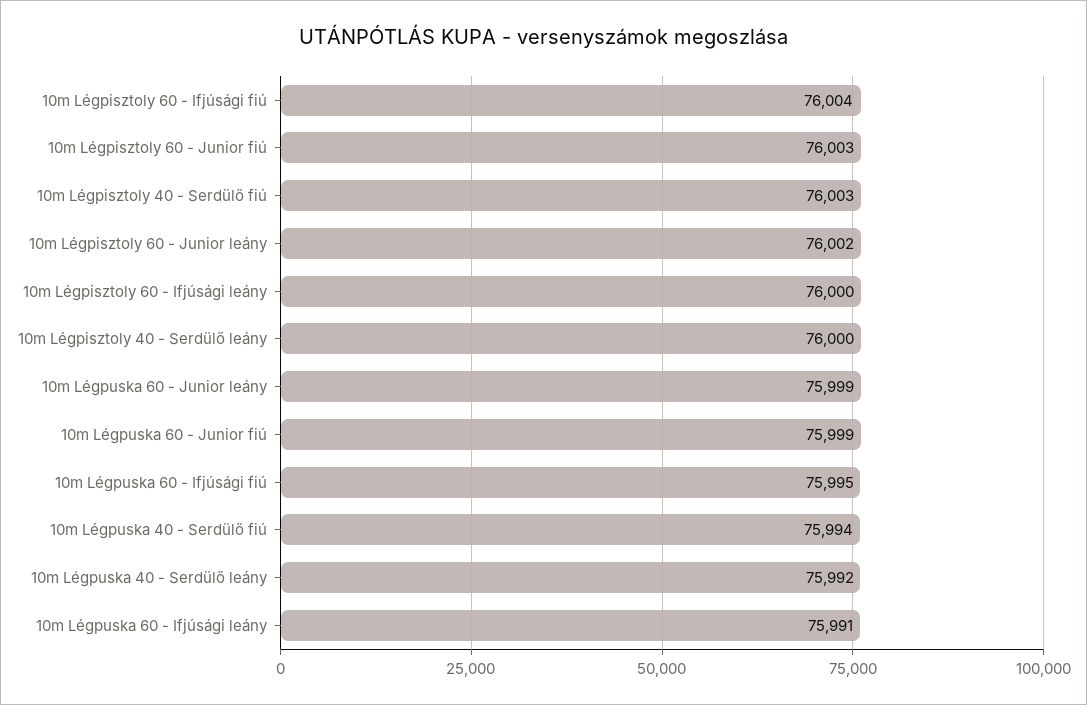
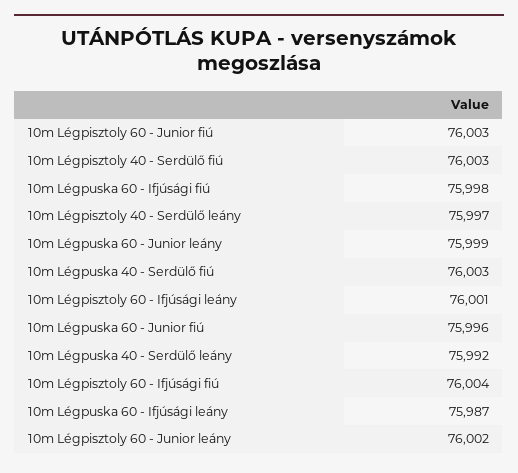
10m Légpisztoly 60 - Ifjúsági leány: 76000 -> 76001
10m Légpisztoly 40 - Serdülő leány: 76000 -> 75997
10m Légpuska 60 - Junior fiú: 75999 -> 75996
10m Légpuska 60 - Ifjúsági fiú: 75995 -> 75998
10m Légpuska 40 - Serdülő fiú: 75994 -> 76003
10m Légpuska 60 - Ifjúsági leány: 75991 -> 75987

